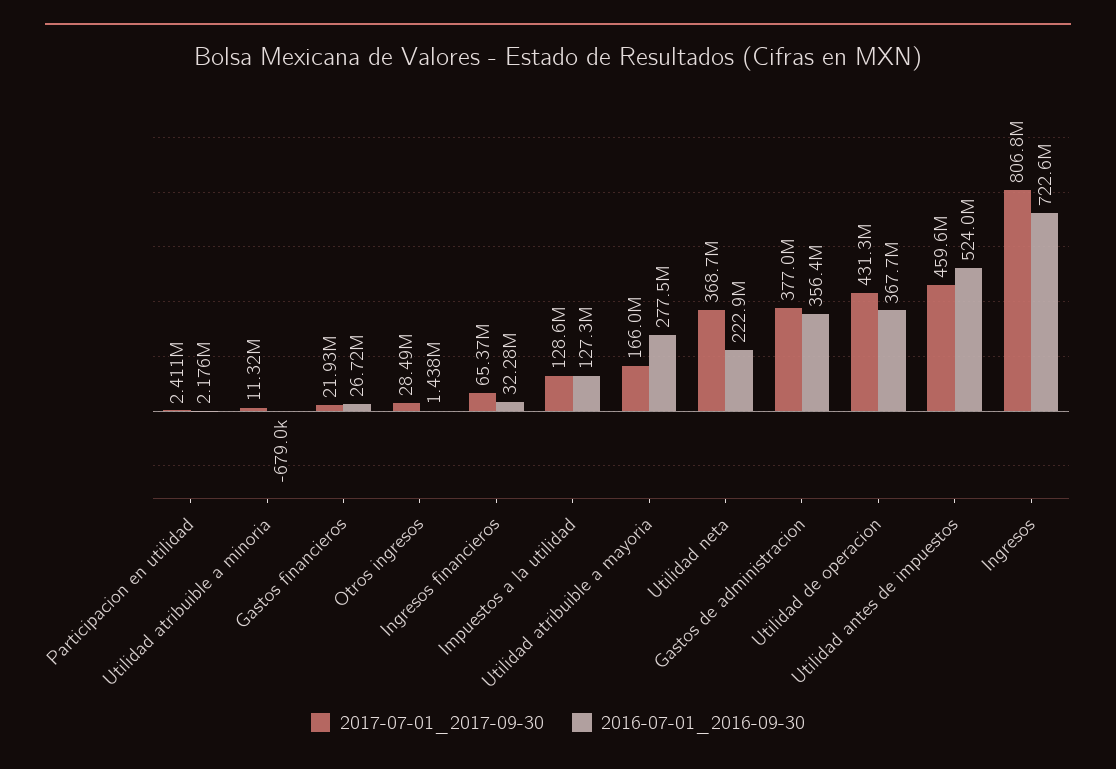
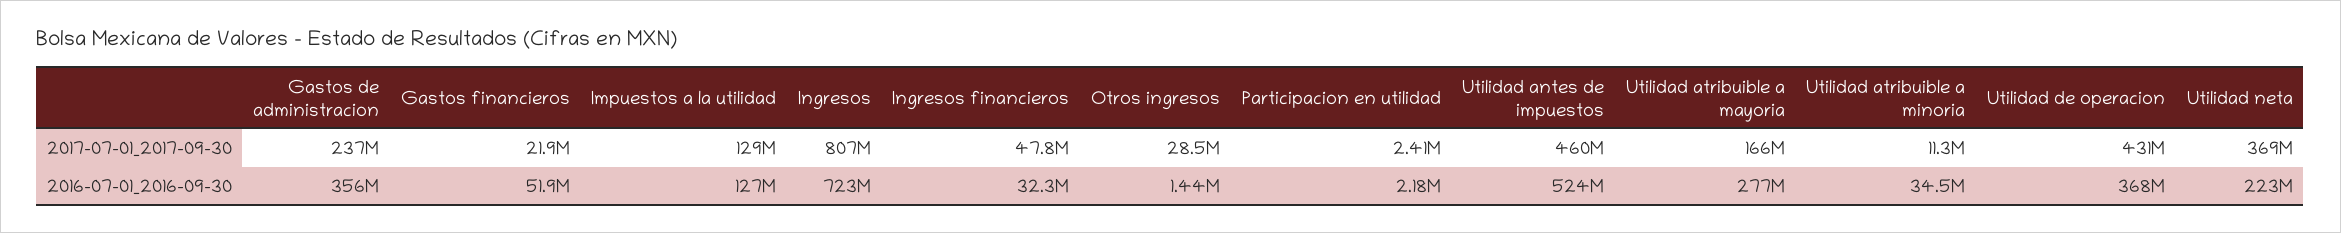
2016-07-01_2016-09-30, Utilidad atribuible a minoria: -679000 -> 34500000
2016-07-01_2016-09-30, Gastos financieros: 26720000 -> 51900000
2017-07-01_2017-09-30, Ingresos financieros: 65370000 -> 47800000
2017-07-01_2017-09-30, Gastos de administracion: 377000000 -> 237000000

